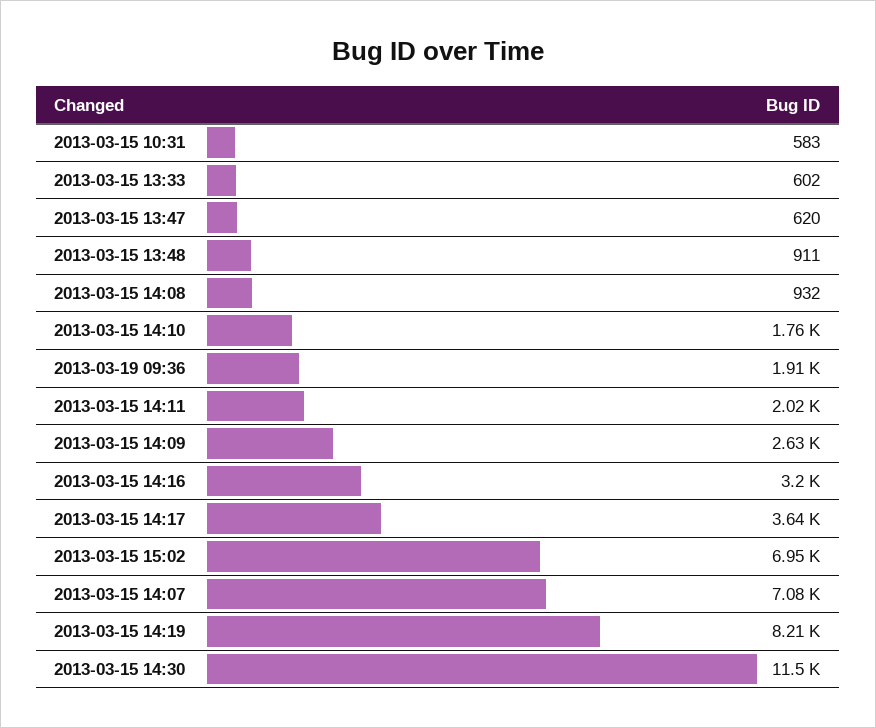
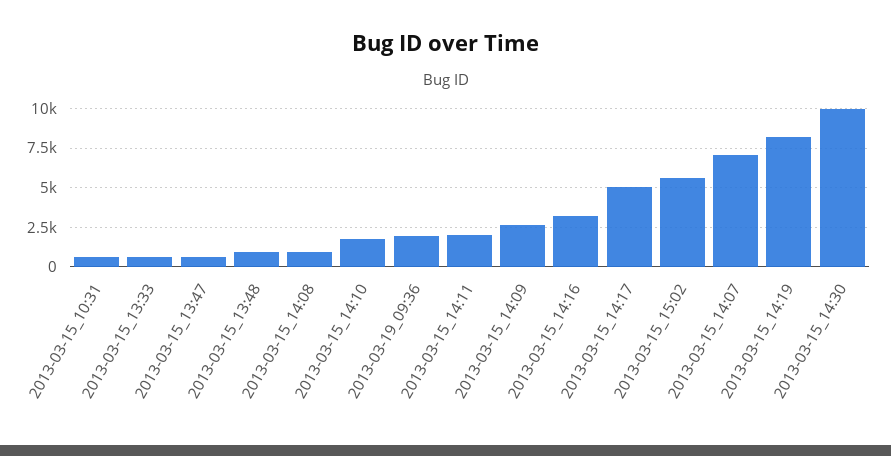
2013-03-15 14:17: 3640 -> 5000
2013-03-15 15:02: 6950 -> 5500
2013-03-15 14:30: 11500 -> 10000

